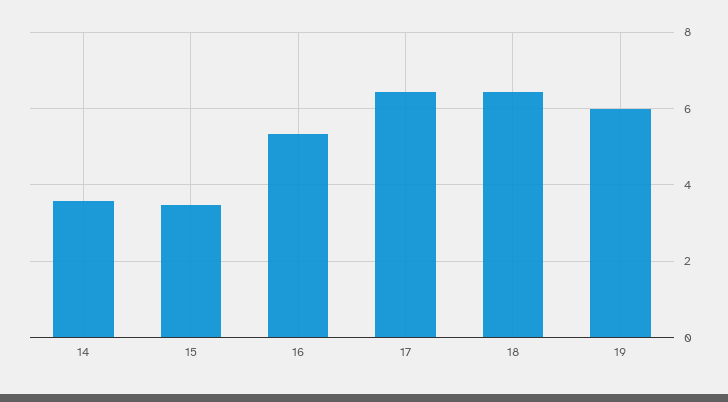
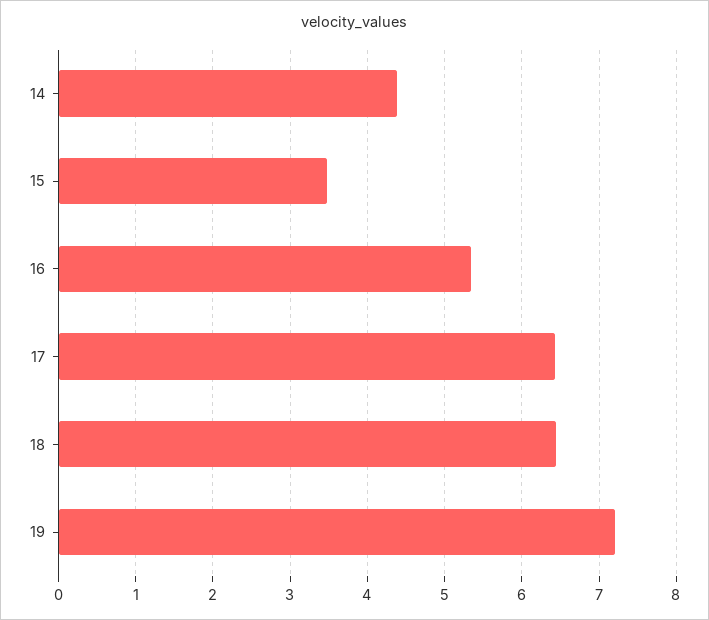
14: 3.6 -> 4.4
19: 6 -> 7.2

